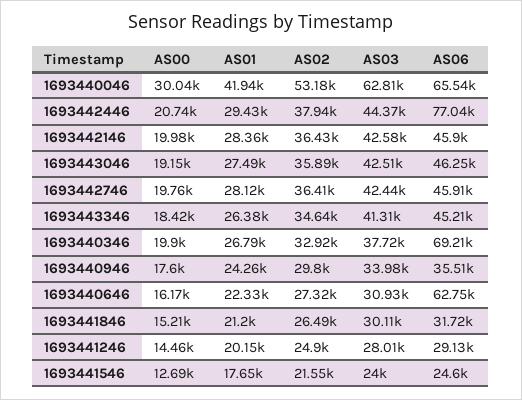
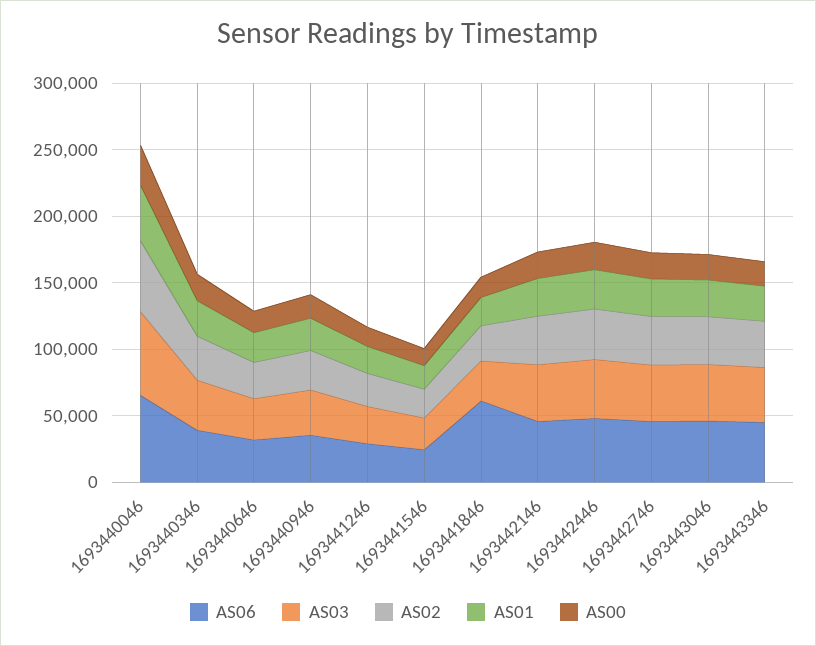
AS06, 1693442446: 77040 -> 50000
AS06, 1693440346: 69210 -> 40000
AS06, 1693440646: 62750 -> 30000
AS06, 1693441846: 31720 -> 60000

